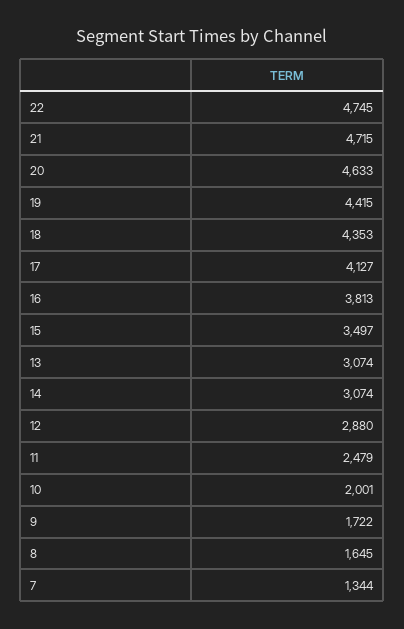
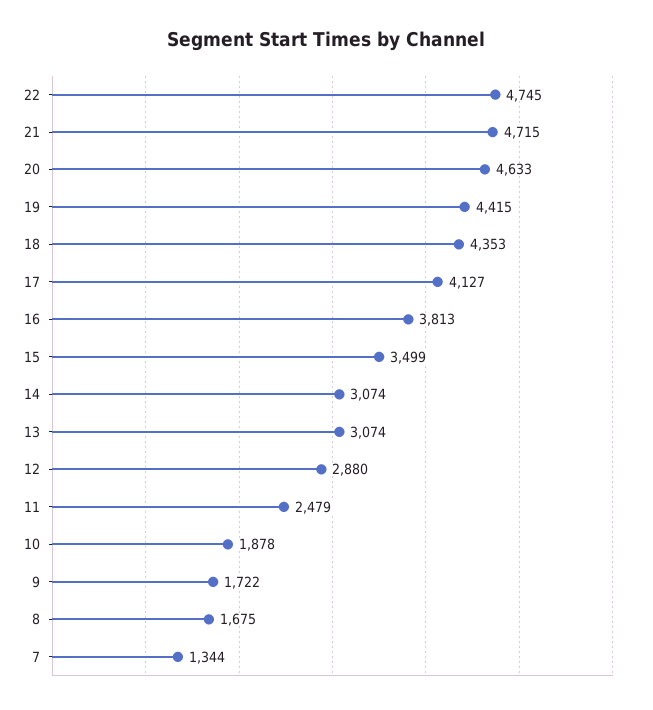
15: 3497 -> 3499
10: 2001 -> 1878
8: 1645 -> 1675

